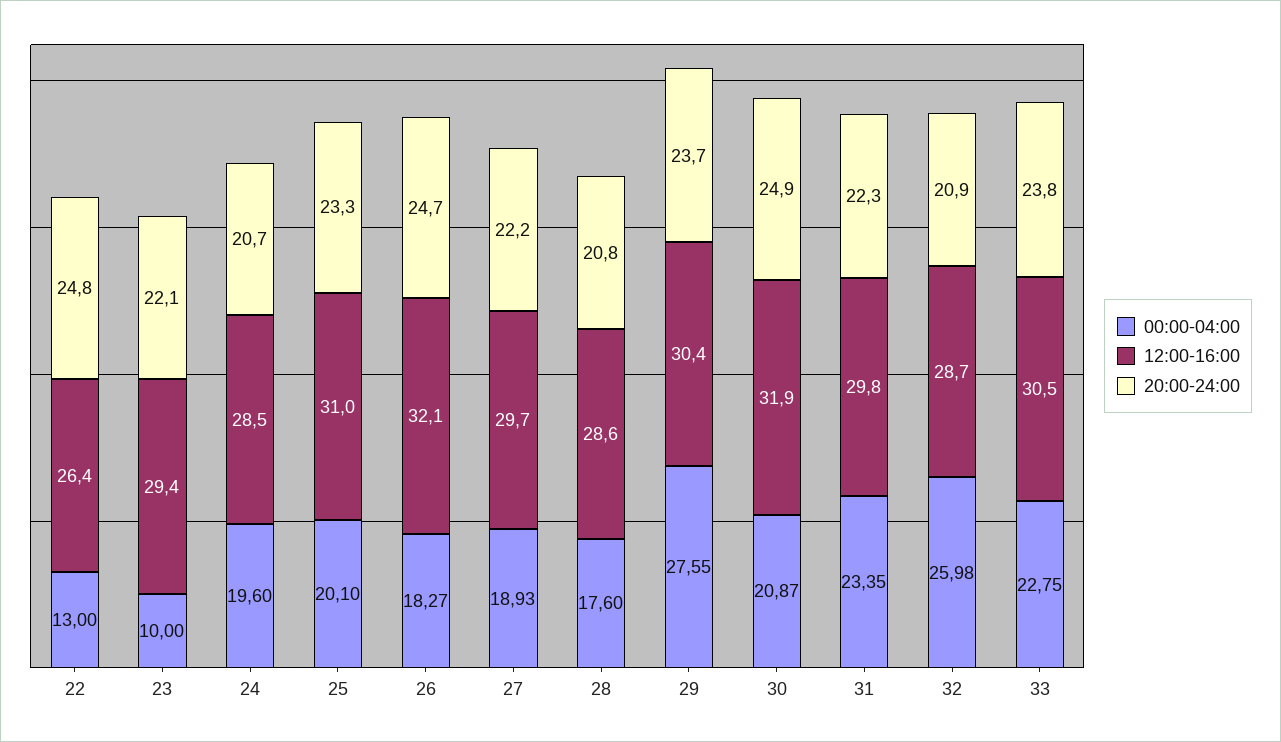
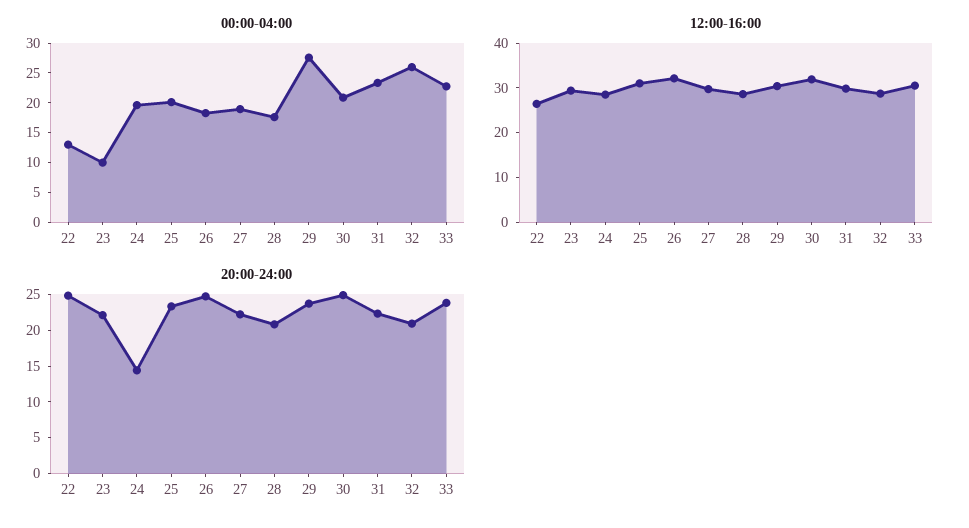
20:00-24:00, 24: 20.7 -> 15

